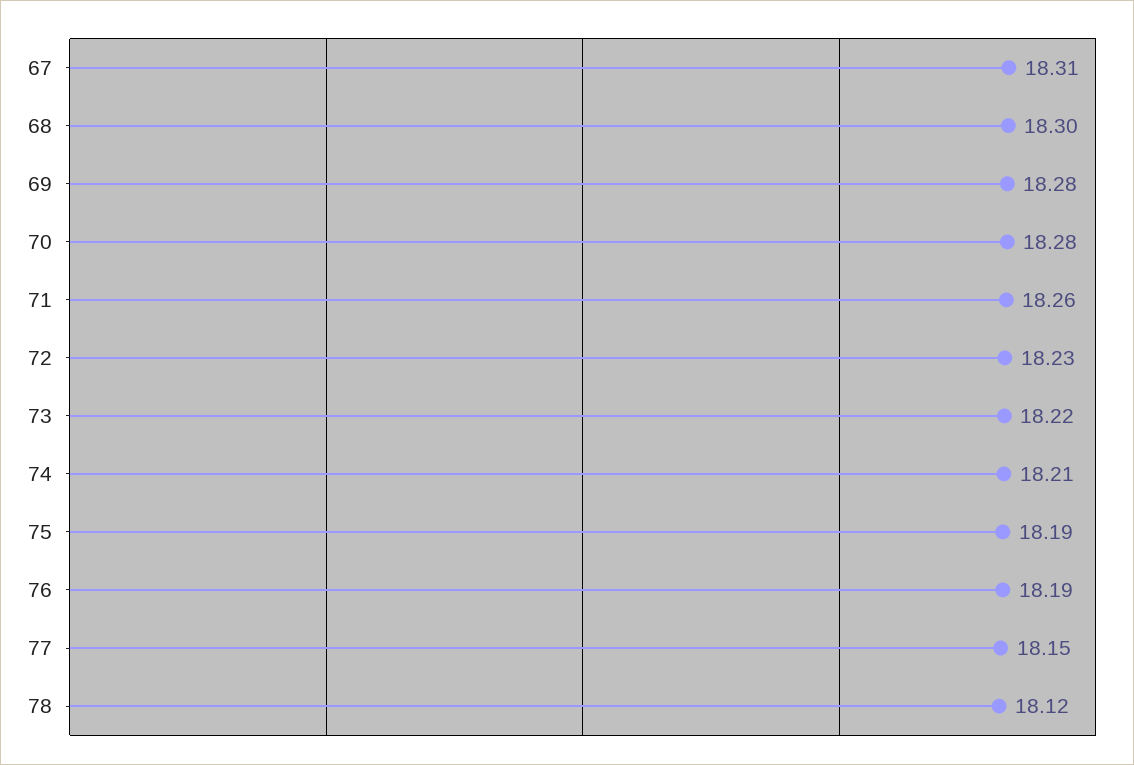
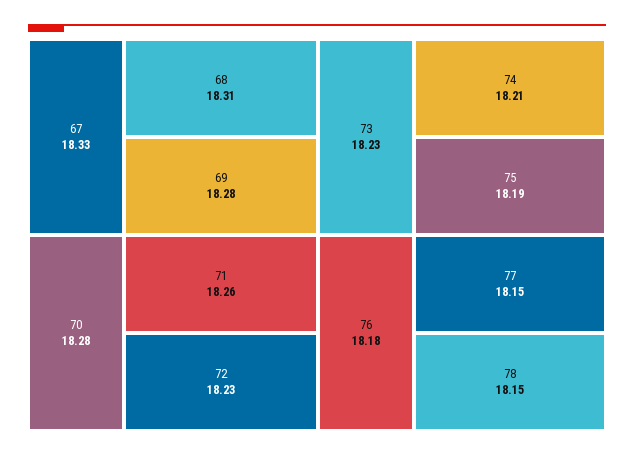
67: 18.31 -> 18.33
68: 18.3 -> 18.31
73: 18.22 -> 18.23
76: 18.19 -> 18.18
78: 18.12 -> 18.15

